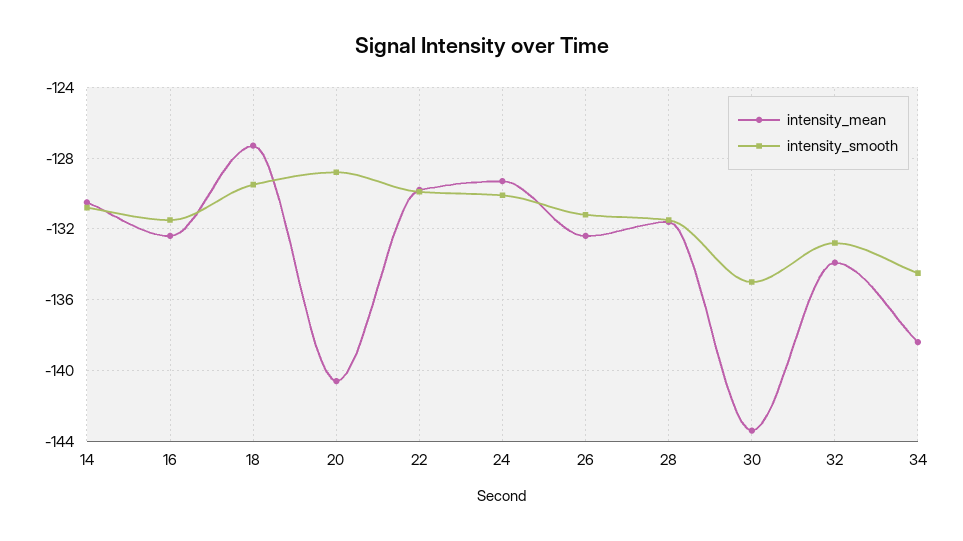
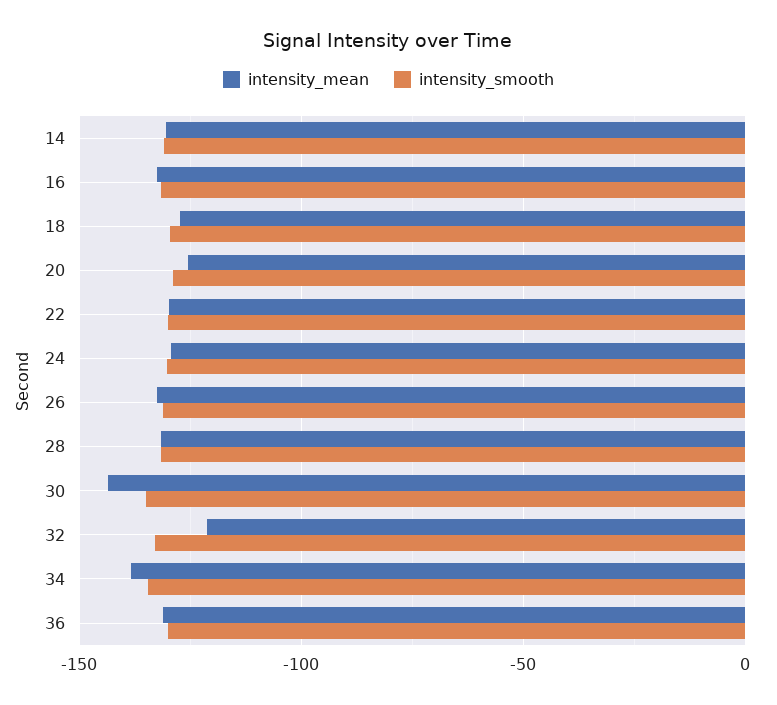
intensity_mean, 20: -140.5 -> -125
intensity_mean, 32: -134 -> -120
intensity_mean, 36: none -> -130
intensity_smooth, 36: none -> -130

